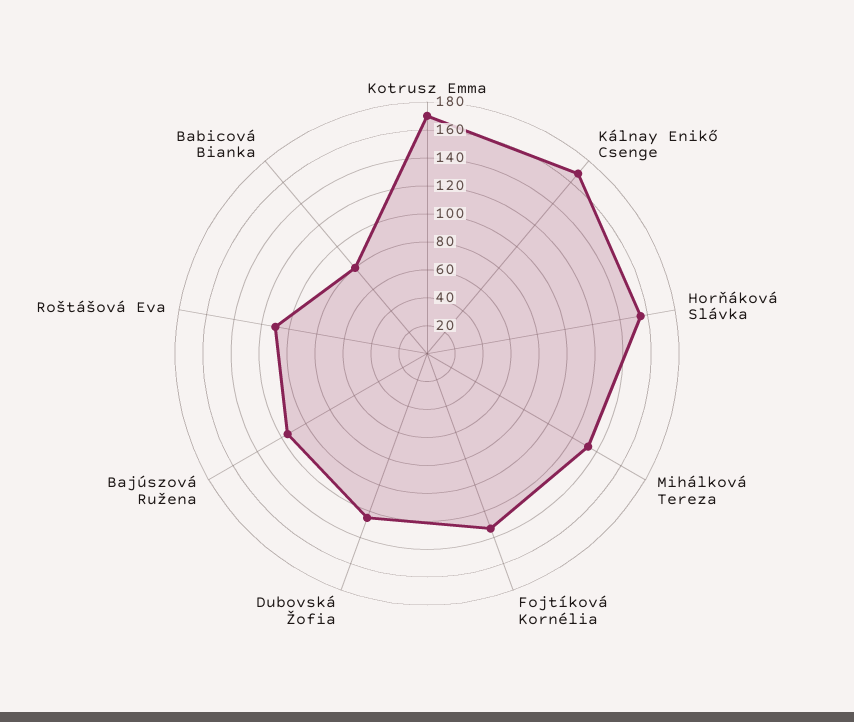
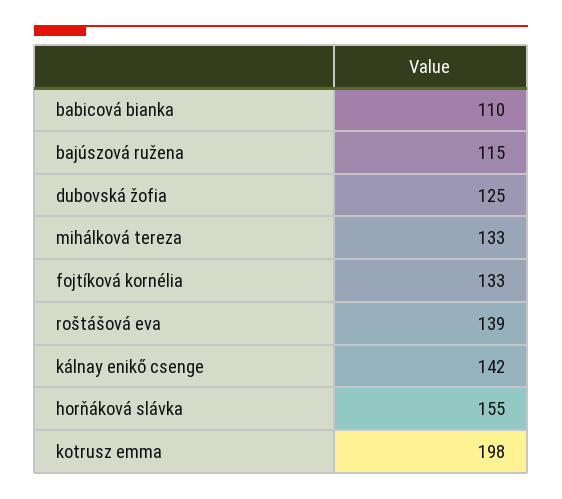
Kotrusz Emma: 170 -> 198
Kálnay Enikő Csenge: 170 -> 142
Roštášová Eva: 110 -> 139
Babicová Bianka: 80 -> 110

